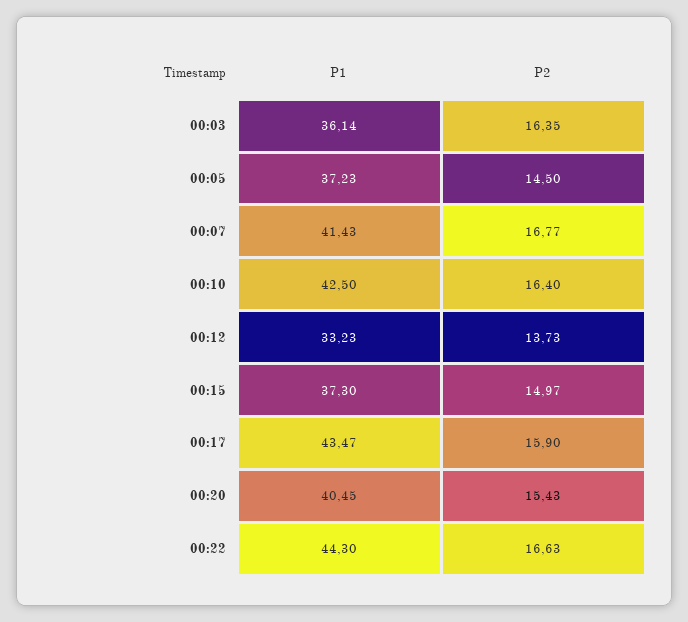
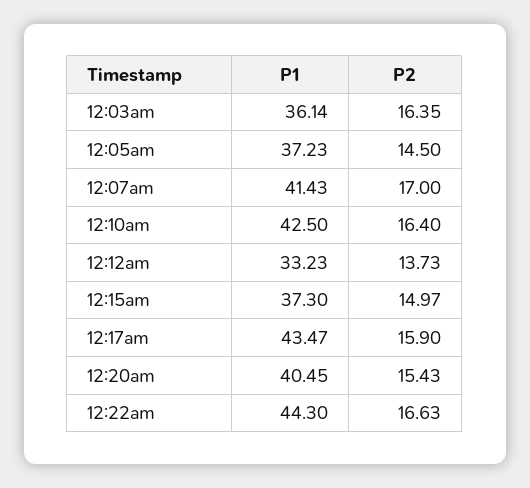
P2, 00:07: 16.77 -> 17

